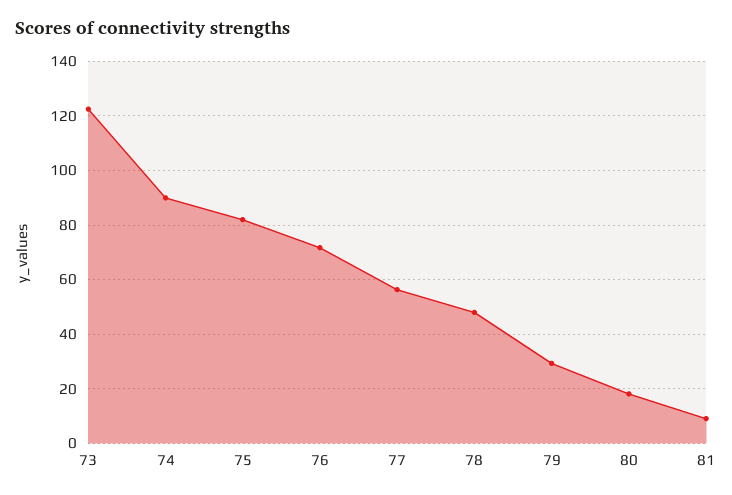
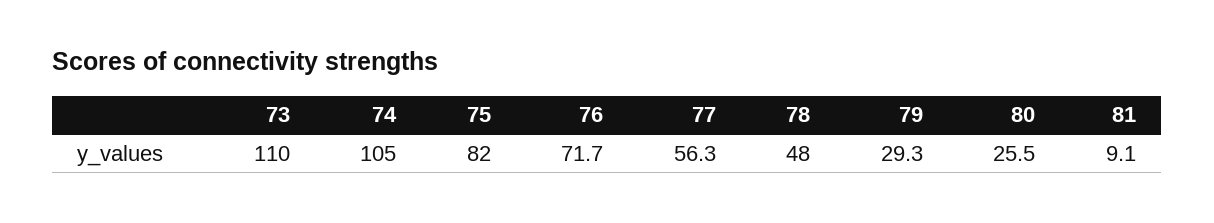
73: 122.5 -> 110
74: 90 -> 105
80: 17.5 -> 25.5

